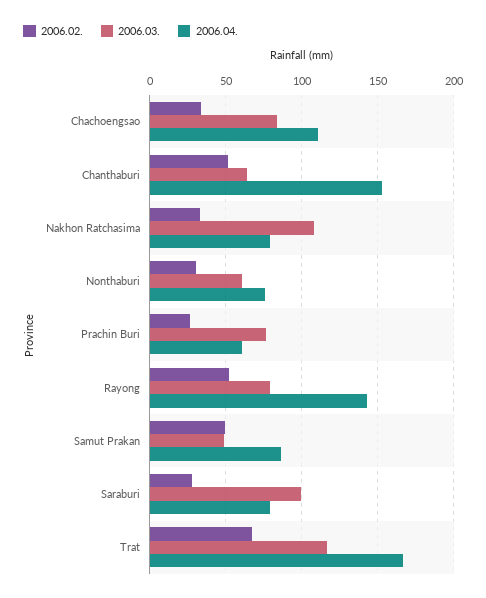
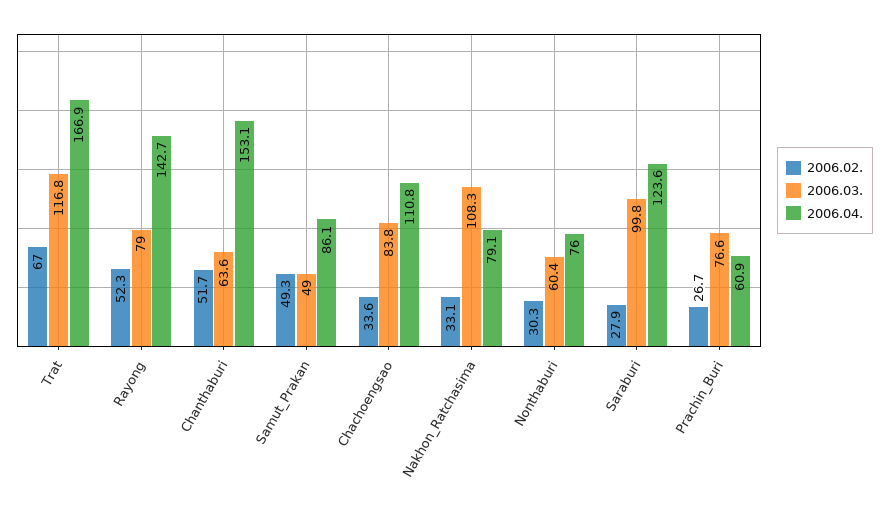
2006.04., Saraburi: 80 -> 123.6

